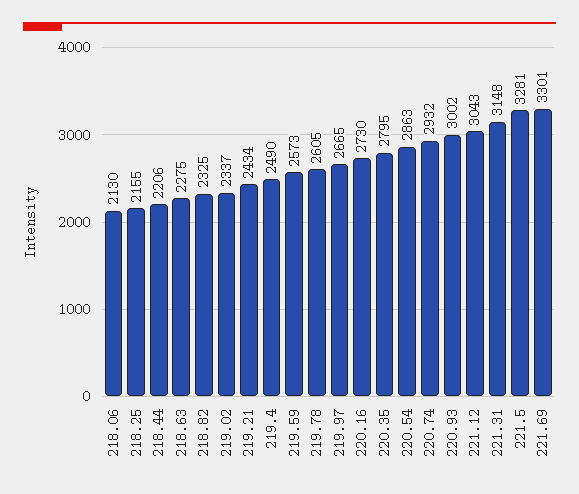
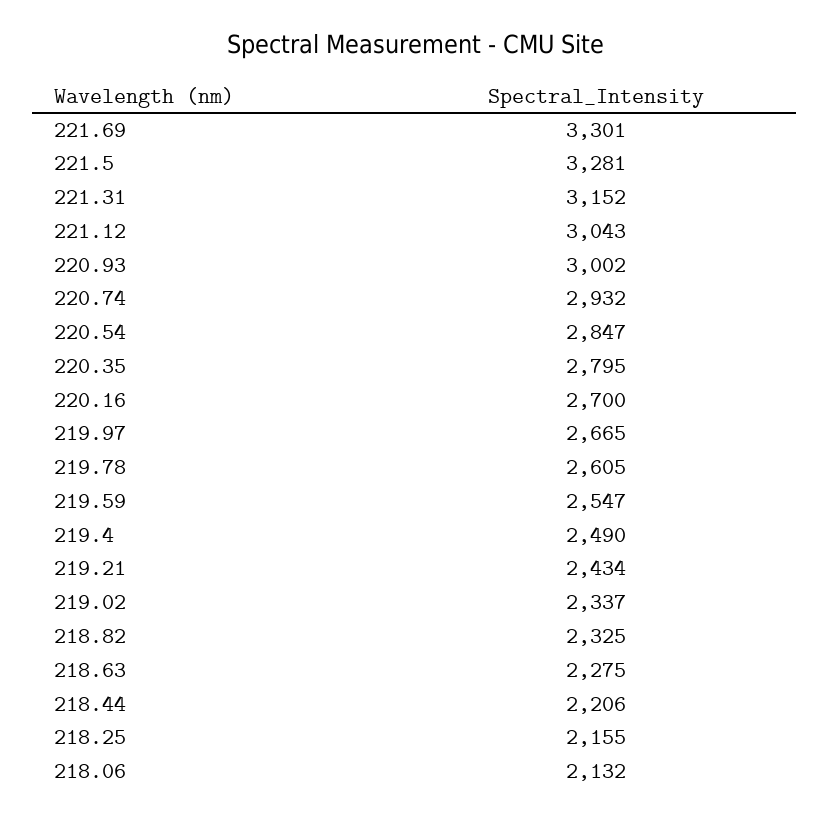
218.06: 2130 -> 2132
219.59: 2573 -> 2547
220.16: 2730 -> 2700
220.54: 2863 -> 2847
221.31: 3148 -> 3152

